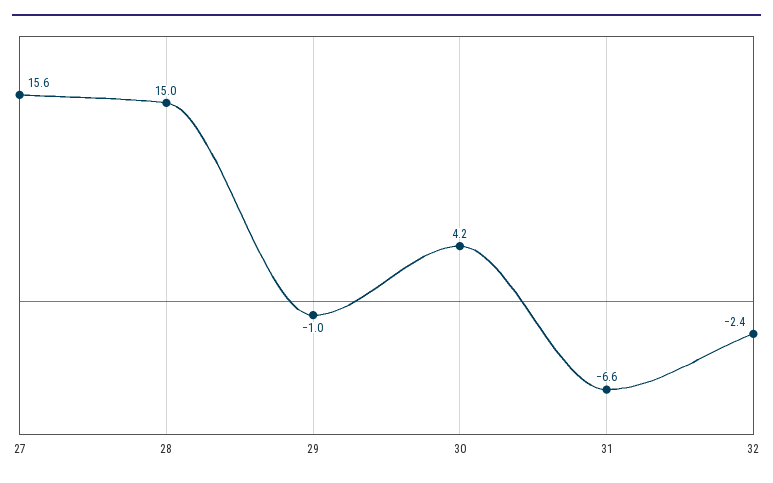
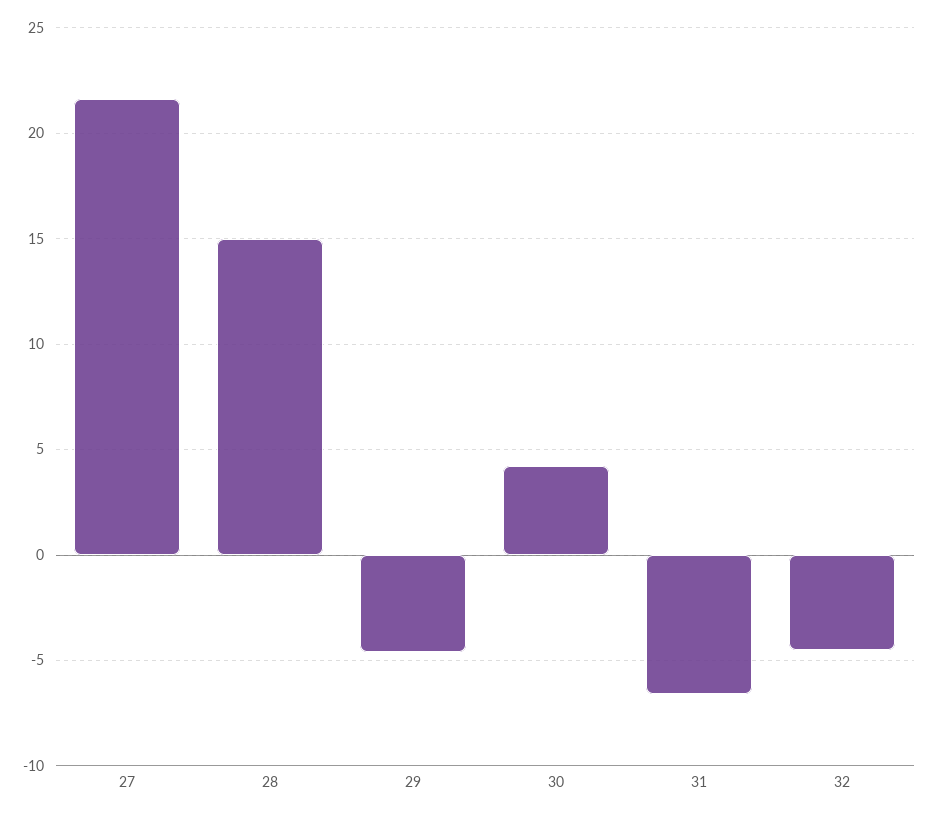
27: 15.6 -> 21.5
29: -1 -> -4.5
32: -2.4 -> -4.5

